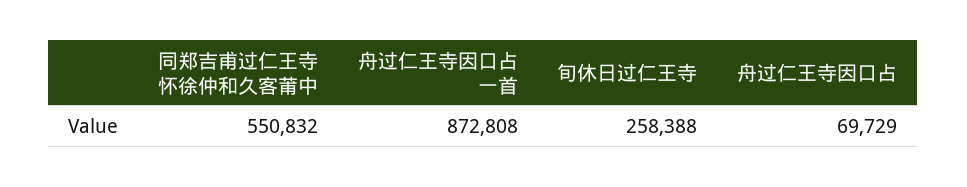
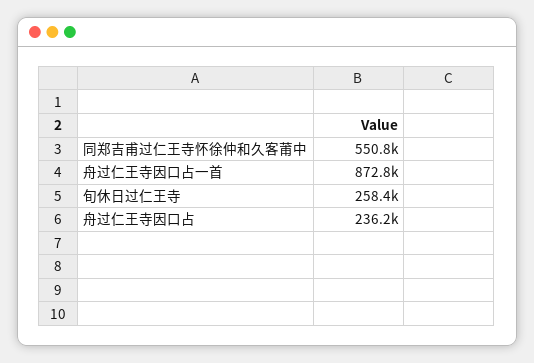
舟过仁王寺因口占: 69729 -> 236200

